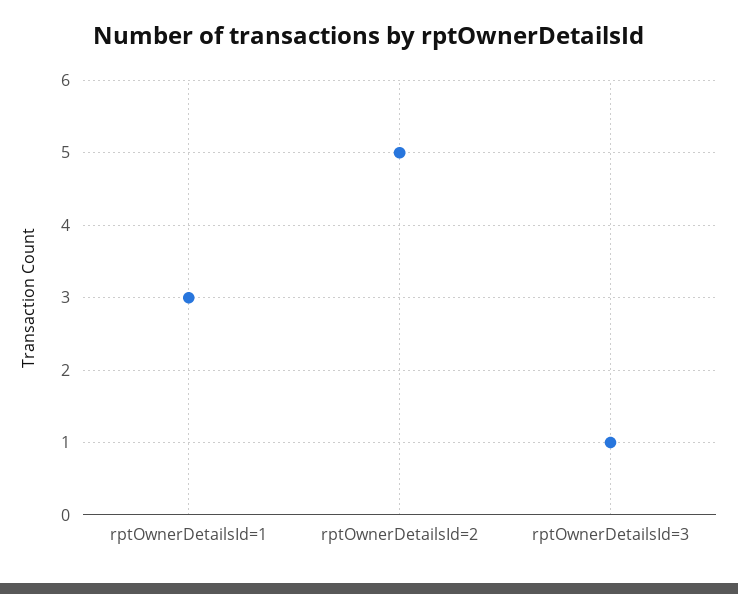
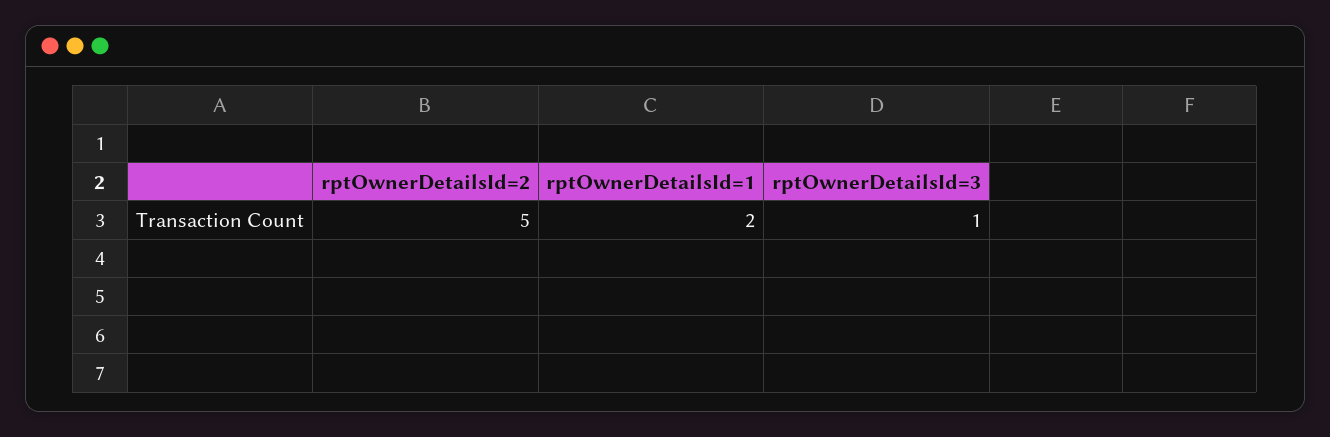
rptOwnerDetailsId=1: 3 -> 2

